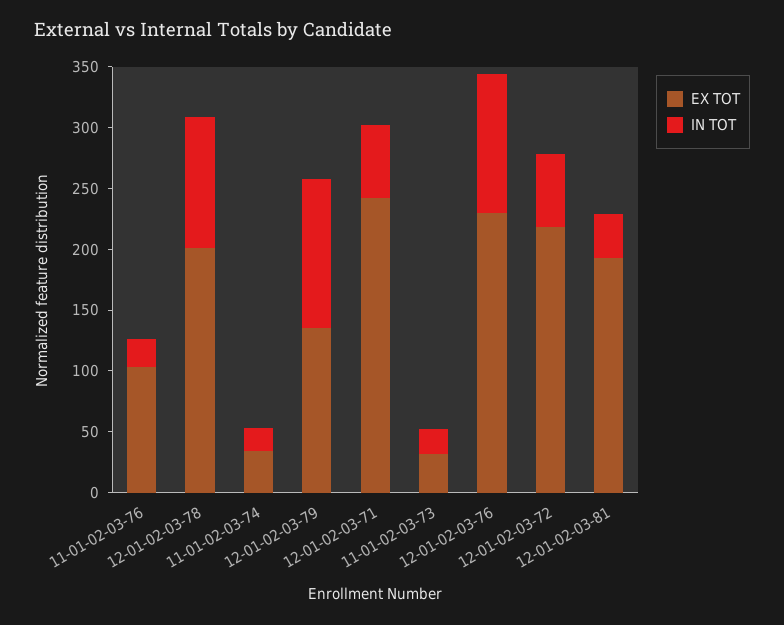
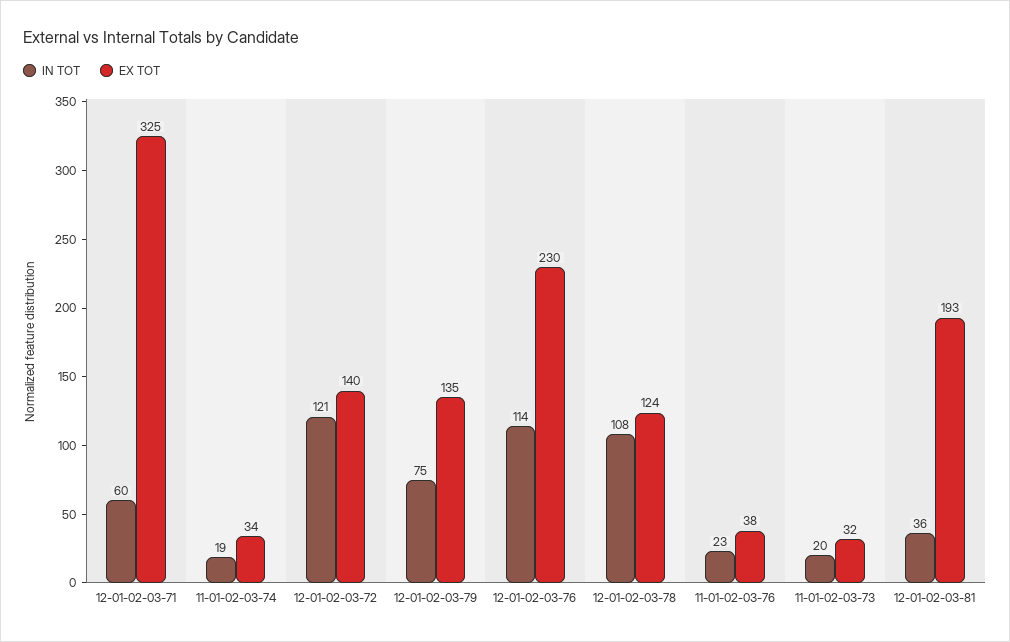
EX TOT, 11-01-02-03-76: 100 -> 38
EX TOT, 12-01-02-03-78: 200 -> 124
IN TOT, 12-01-02-03-79: 120 -> 75
EX TOT, 12-01-02-03-71: 240 -> 325
EX TOT, 12-01-02-03-72: 220 -> 140
IN TOT, 12-01-02-03-72: 60 -> 121

